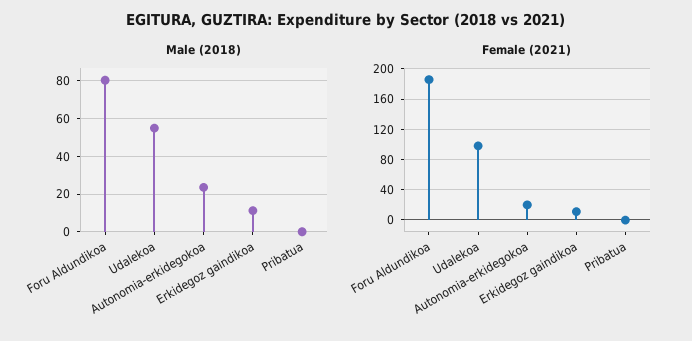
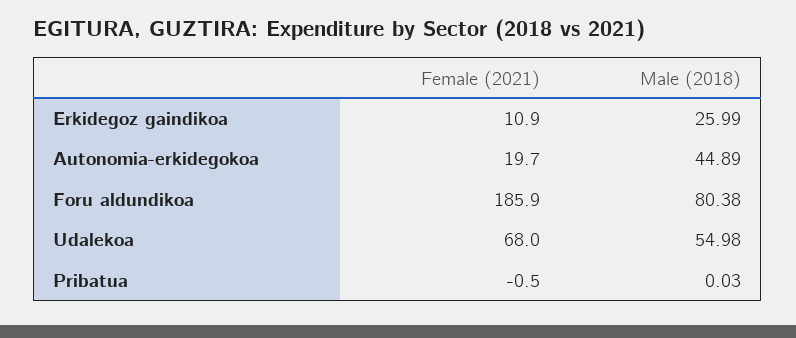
Male (2018), Autonomia-erkidegokoa: 25 -> 44.89
Male (2018), Erkidegoz gaindikoa: 10 -> 25.99
Female (2021), Udalekoa: 100 -> 68

